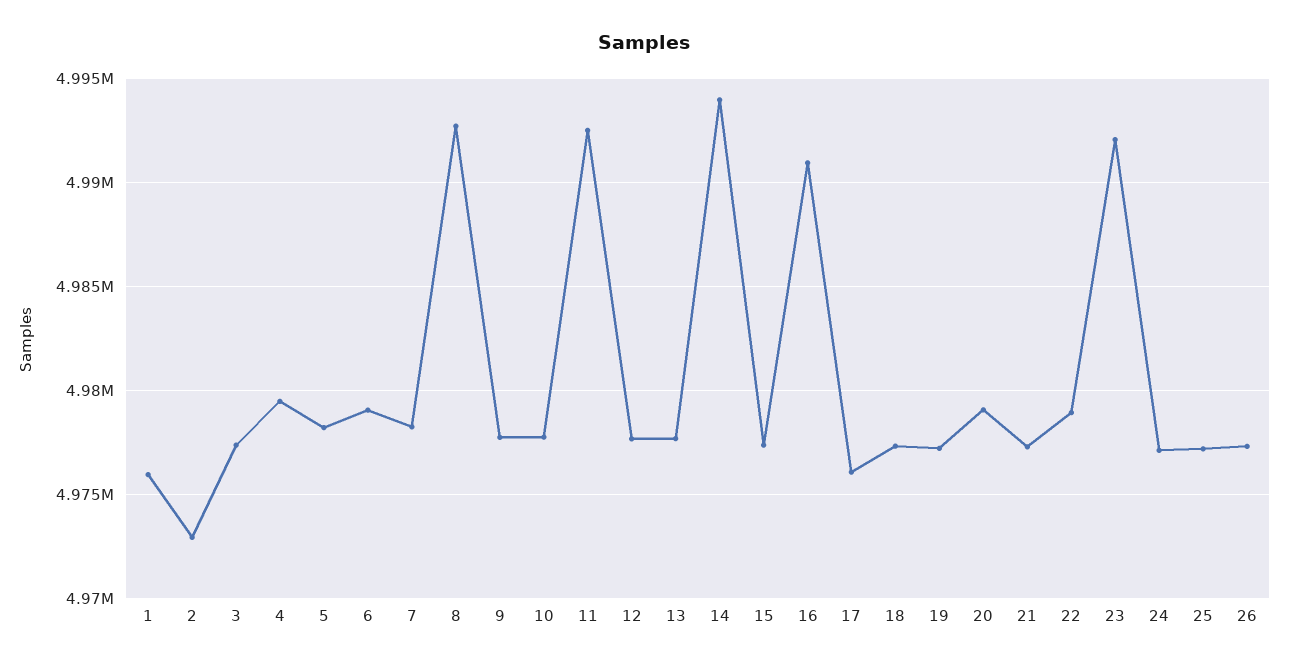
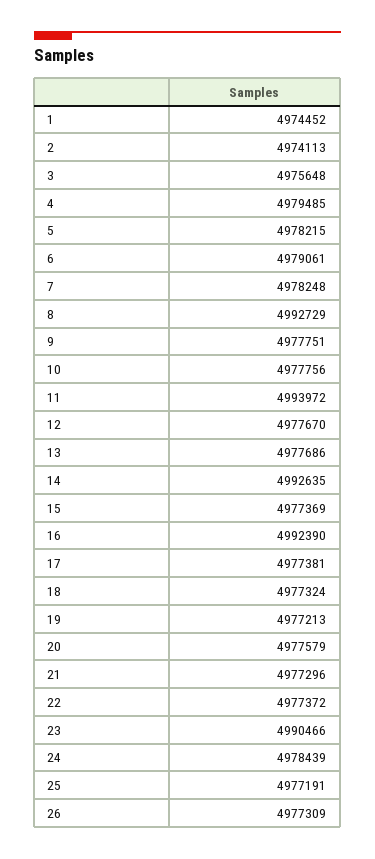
1: 4976000 -> 4974452
2: 4973000 -> 4974113
3: 4977500 -> 4975648
11: 4992500 -> 4993972
14: 4994000 -> 4992635
16: 4991000 -> 4992390
17: 4976000 -> 4977381
20: 4979000 -> 4977579
22: 4979000 -> 4977372
23: 4992000 -> 4990466
24: 4977000 -> 4978439

